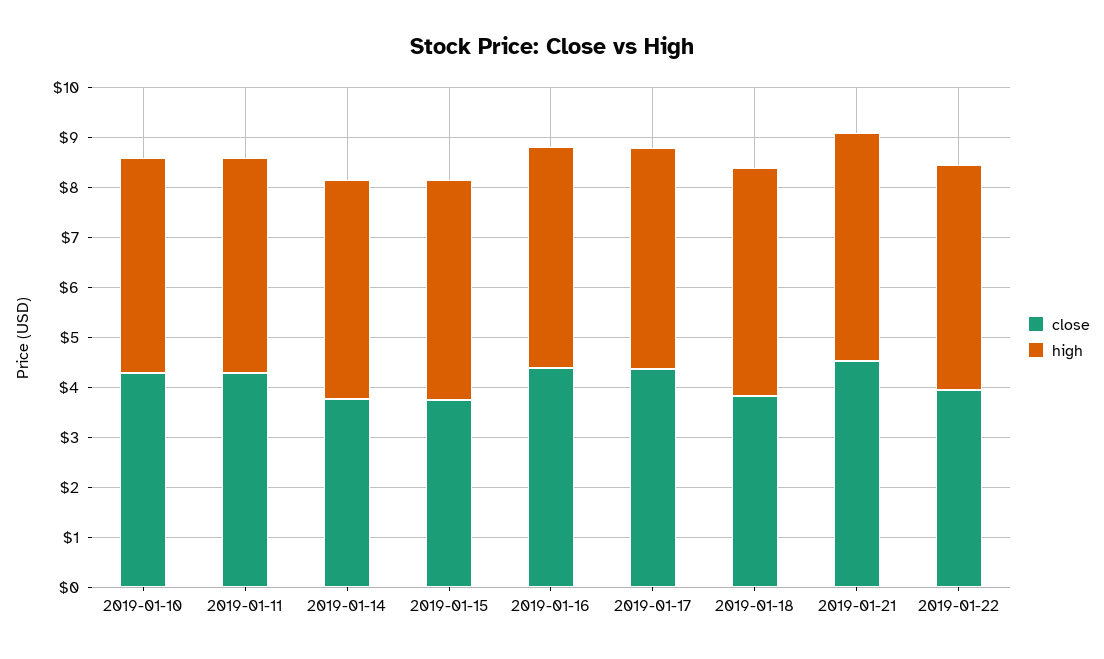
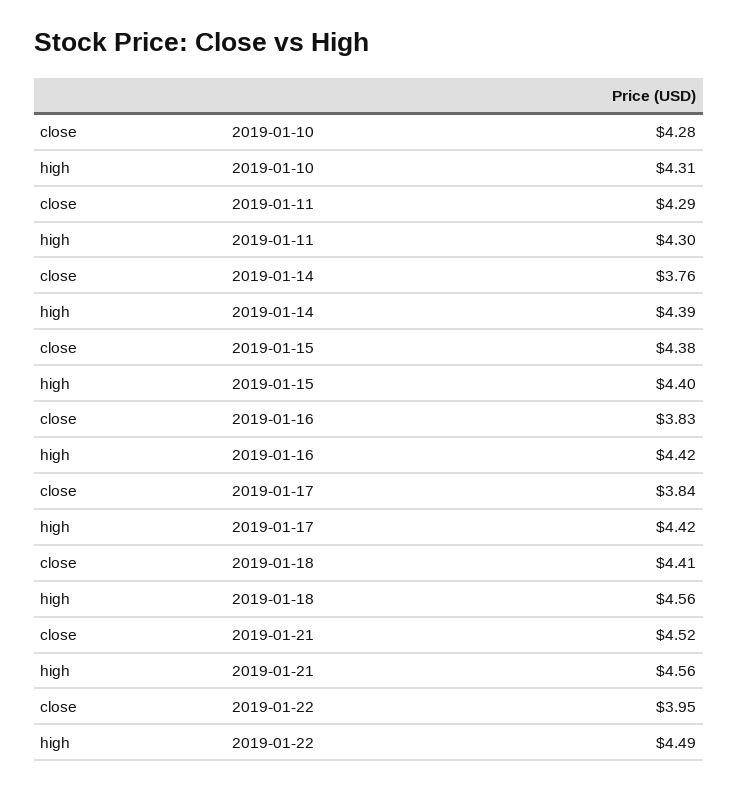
close, 2019-01-15: 3.8 -> 4.38
close, 2019-01-16: 4.4 -> 3.83
close, 2019-01-17: 4.4 -> 3.84
close, 2019-01-18: 3.8 -> 4.41

